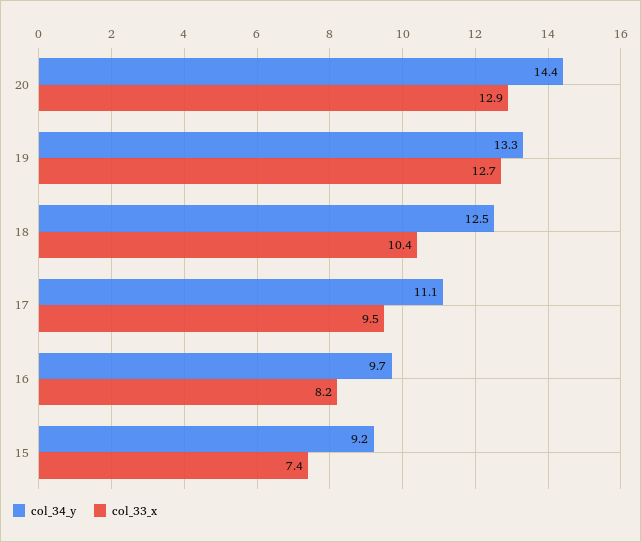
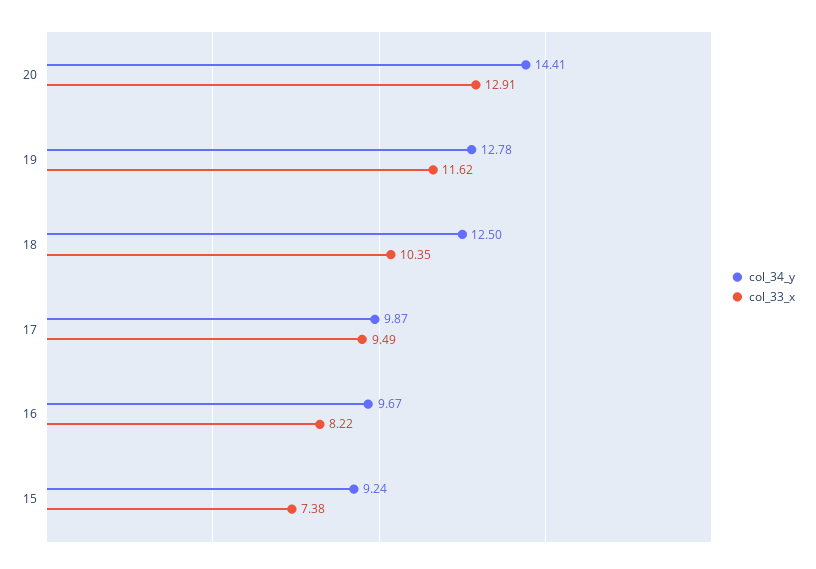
col_34_y, 19: 13.3 -> 12.78
col_33_x, 19: 12.7 -> 11.62
col_34_y, 17: 11.1 -> 9.87

